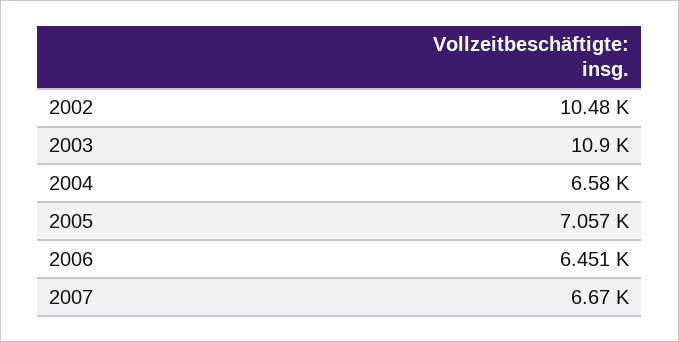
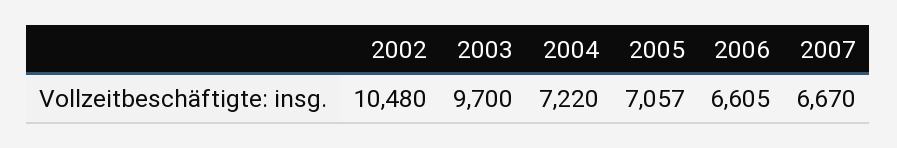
2003: 10900 -> 9700
2004: 6580 -> 7220
2006: 6451 -> 6605

